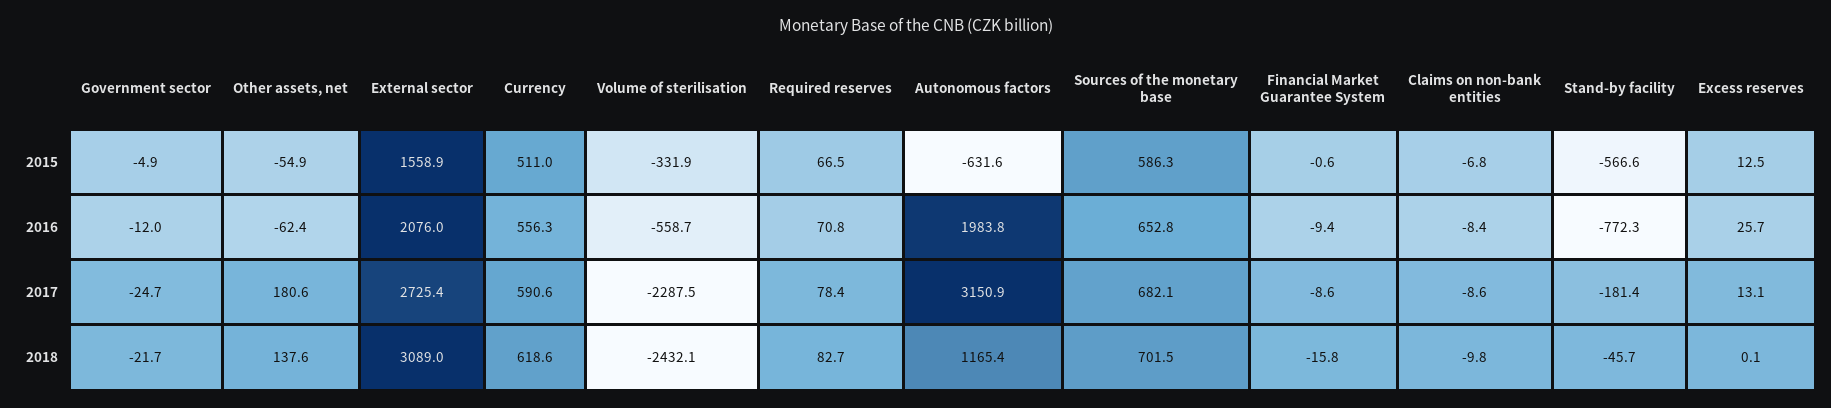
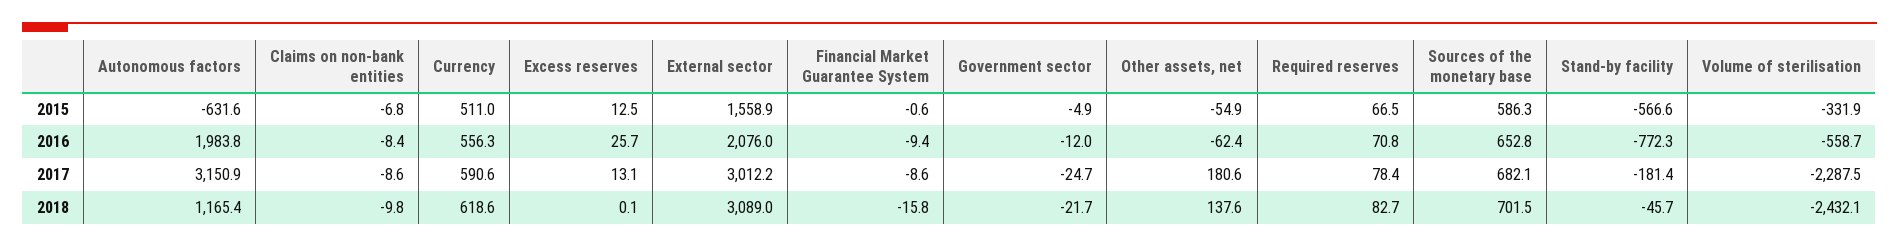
External sector, 2017: 2725.4 -> 3012.2

